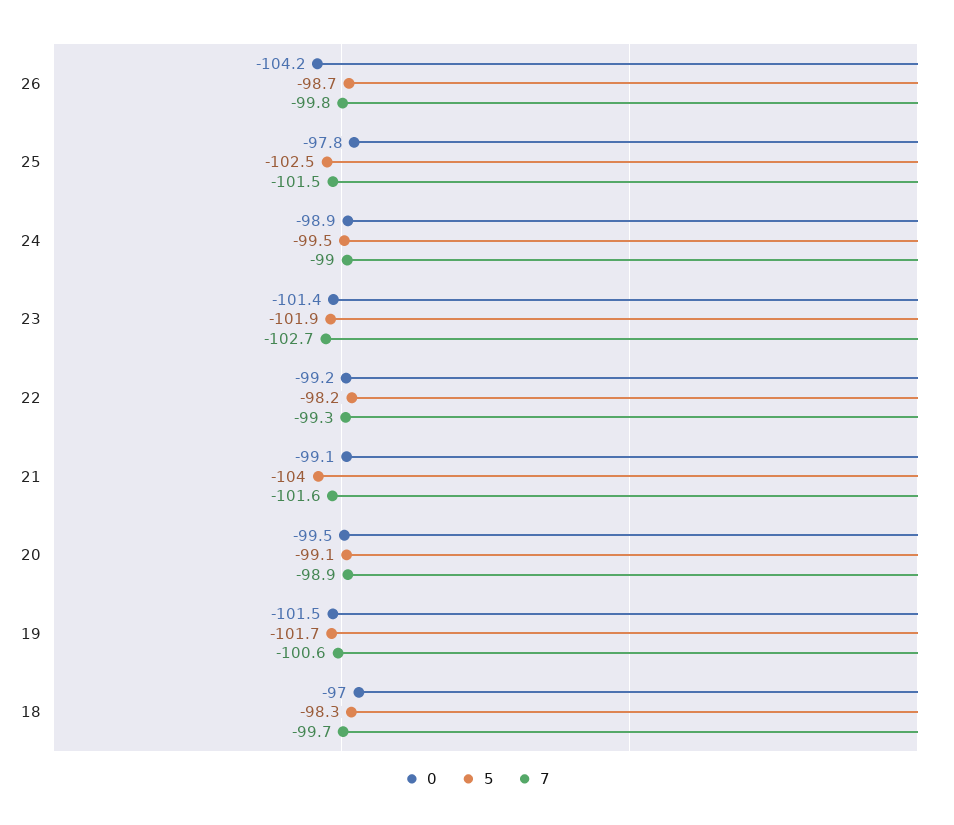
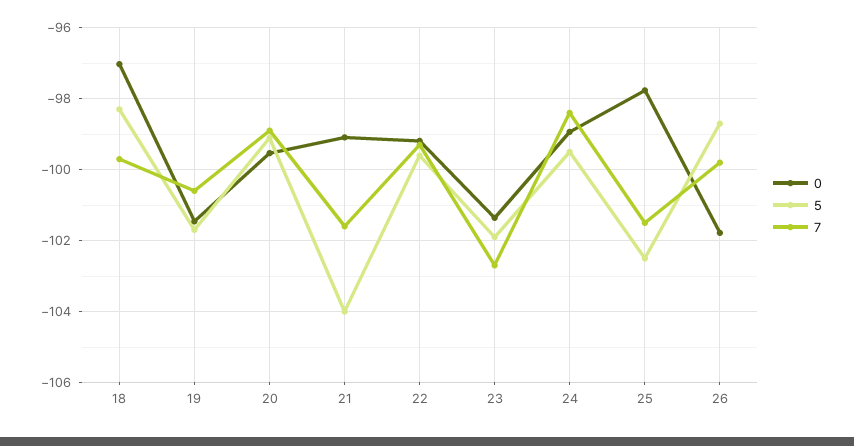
0, 26: -104.2 -> -101.8
7, 24: -99 -> -98.4
5, 22: -98.2 -> -99.6

